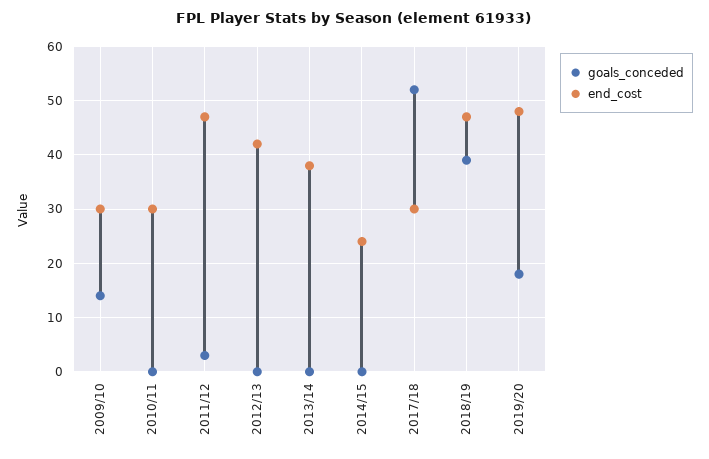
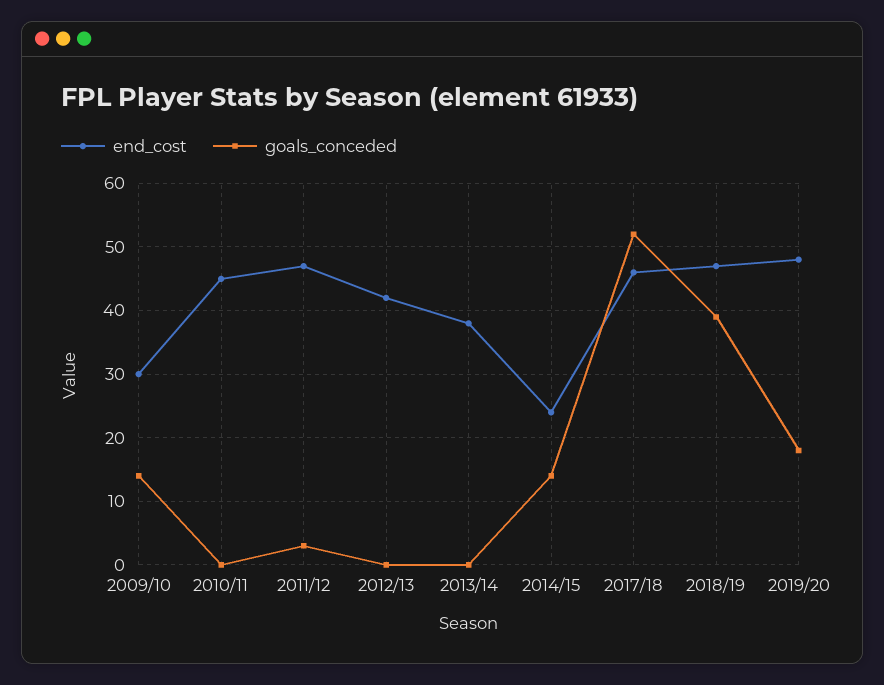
end_cost, 2010/11: 30 -> 45
goals_conceded, 2014/15: 0 -> 14
end_cost, 2017/18: 30 -> 46

